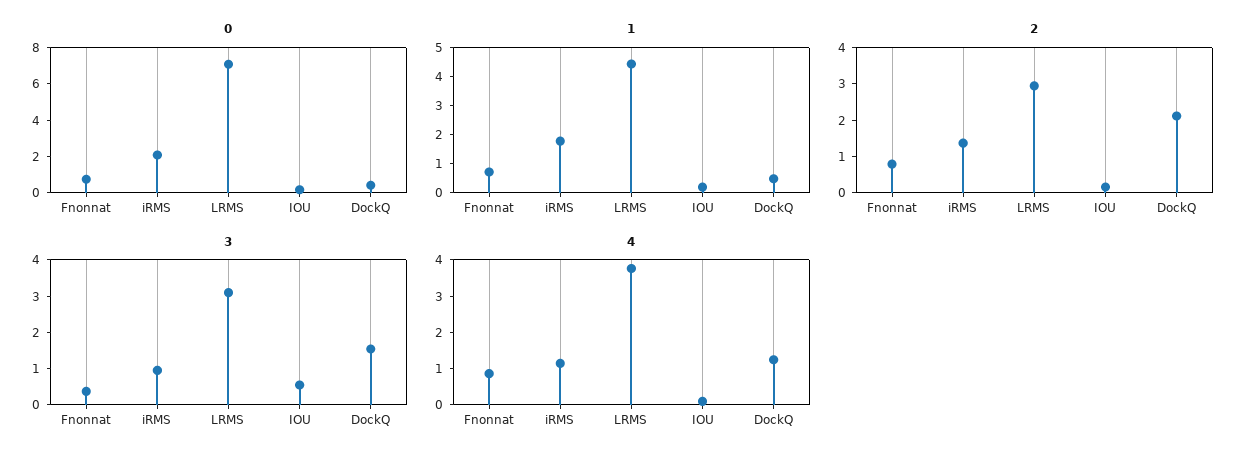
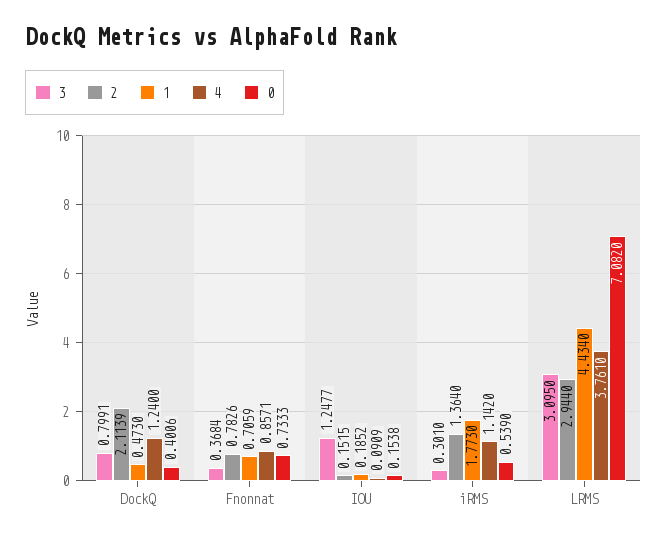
0, iRMS: 2 -> 0.539
3, iRMS: 1 -> 0.301
3, IOU: 0.5 -> 1.2477
3, DockQ: 1.5 -> 0.7991

